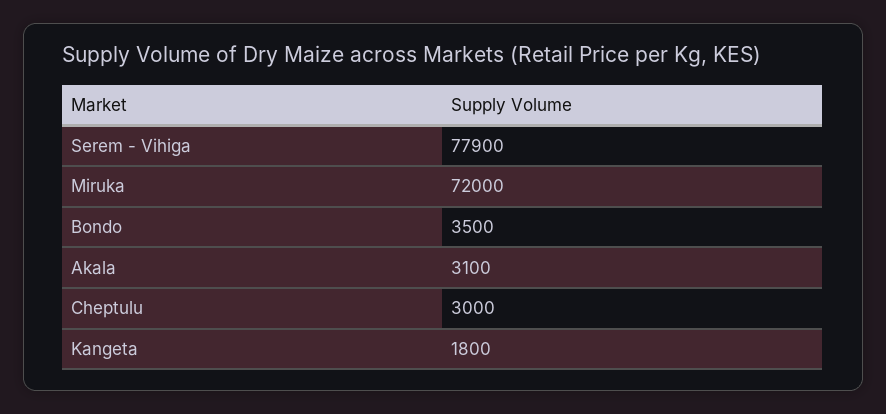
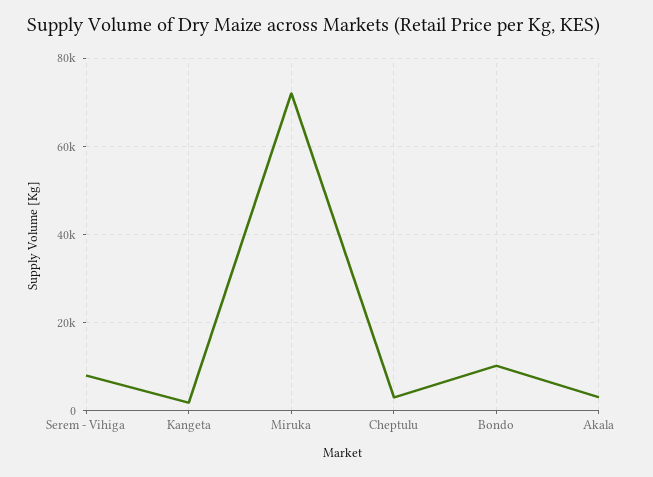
Serem - Vihiga: 77900 -> 8000
Bondo: 3500 -> 10000

